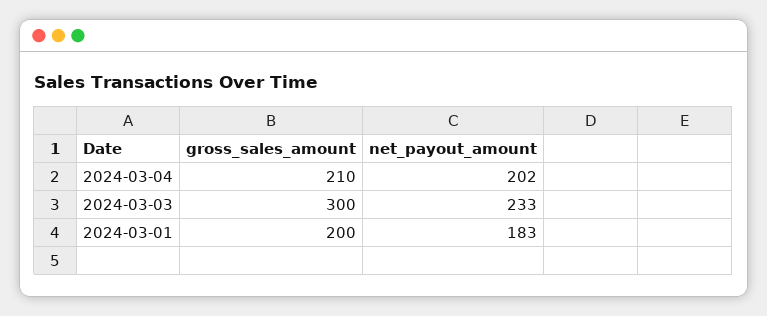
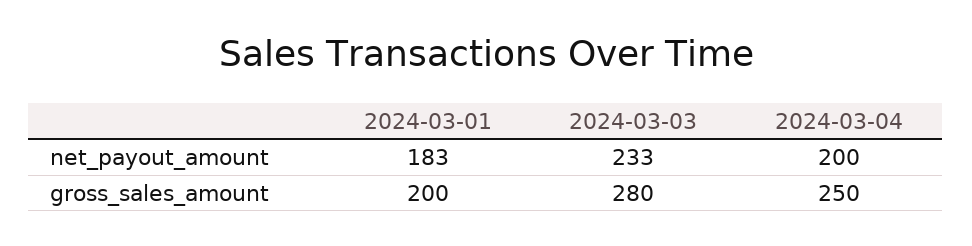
gross_sales_amount, 2024-03-04: 210 -> 250
net_payout_amount, 2024-03-04: 202 -> 200
gross_sales_amount, 2024-03-03: 300 -> 280

